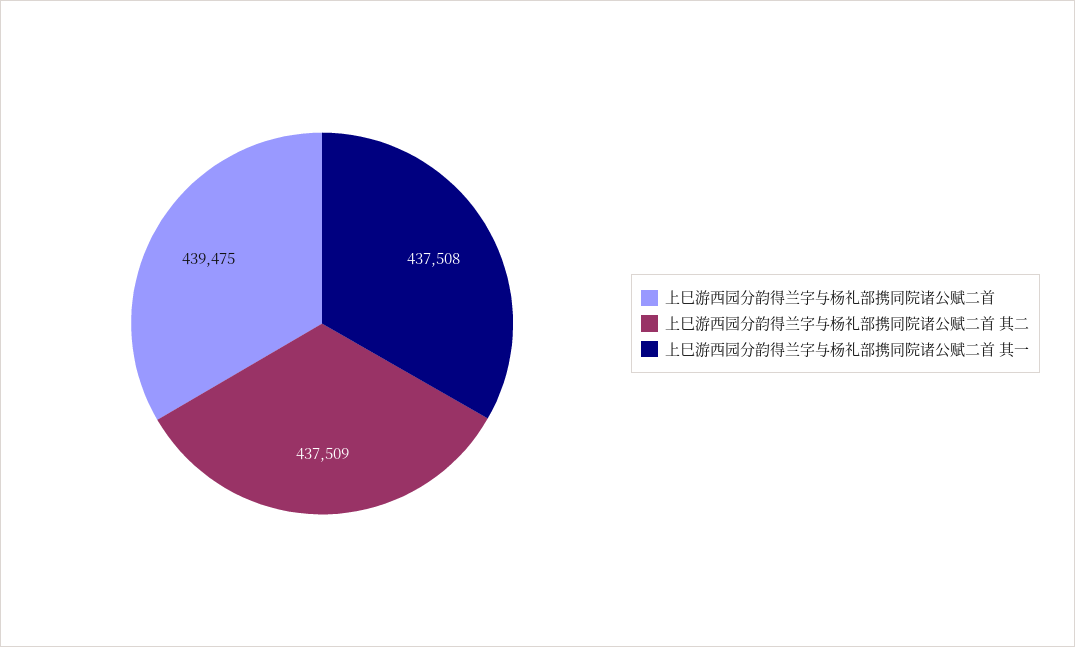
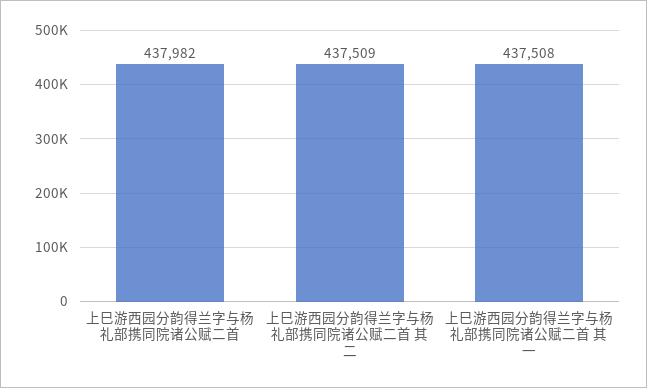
上巳游西园分韵得兰字与杨礼部携同院诸公赋二首: 439475 -> 437982

